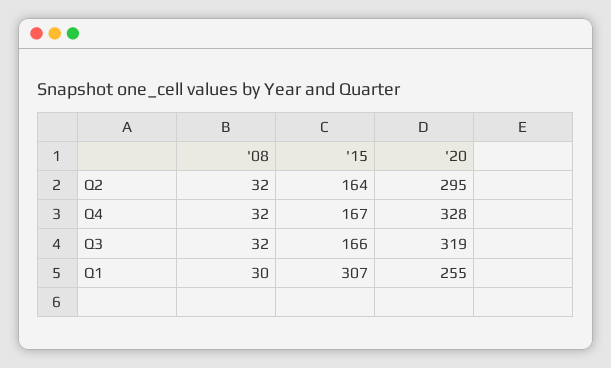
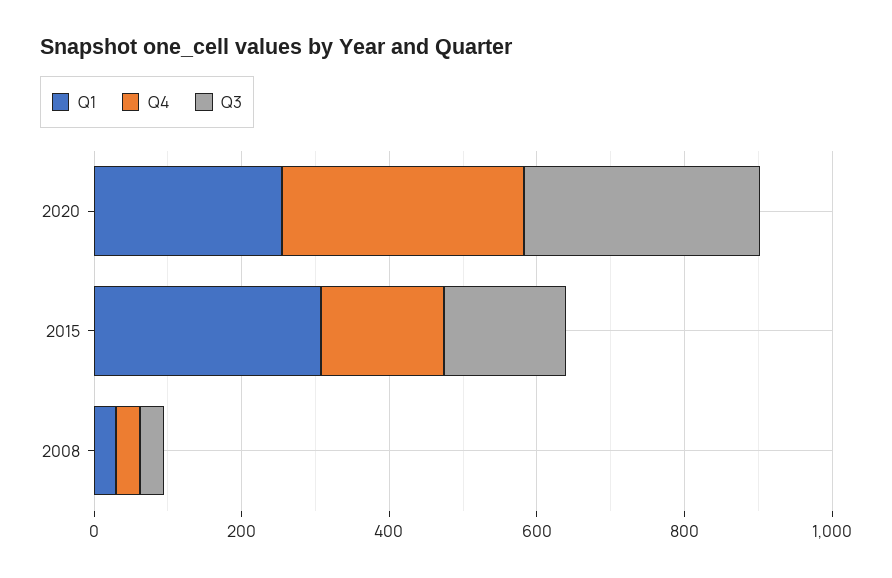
Q2, '08: 32 -> none
Q2, '15: 164 -> none
Q2, '20: 295 -> none

